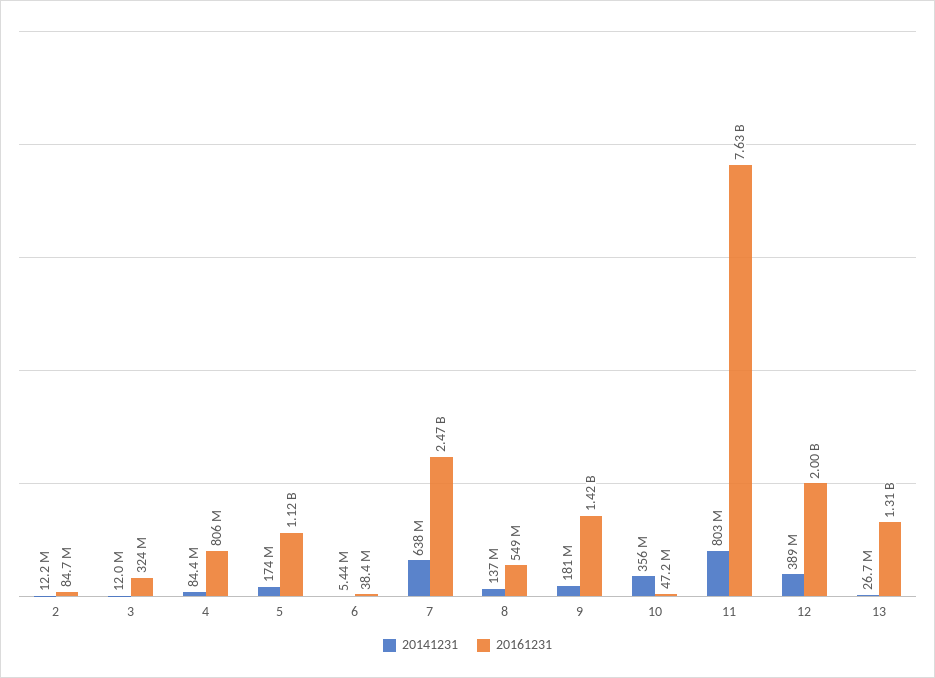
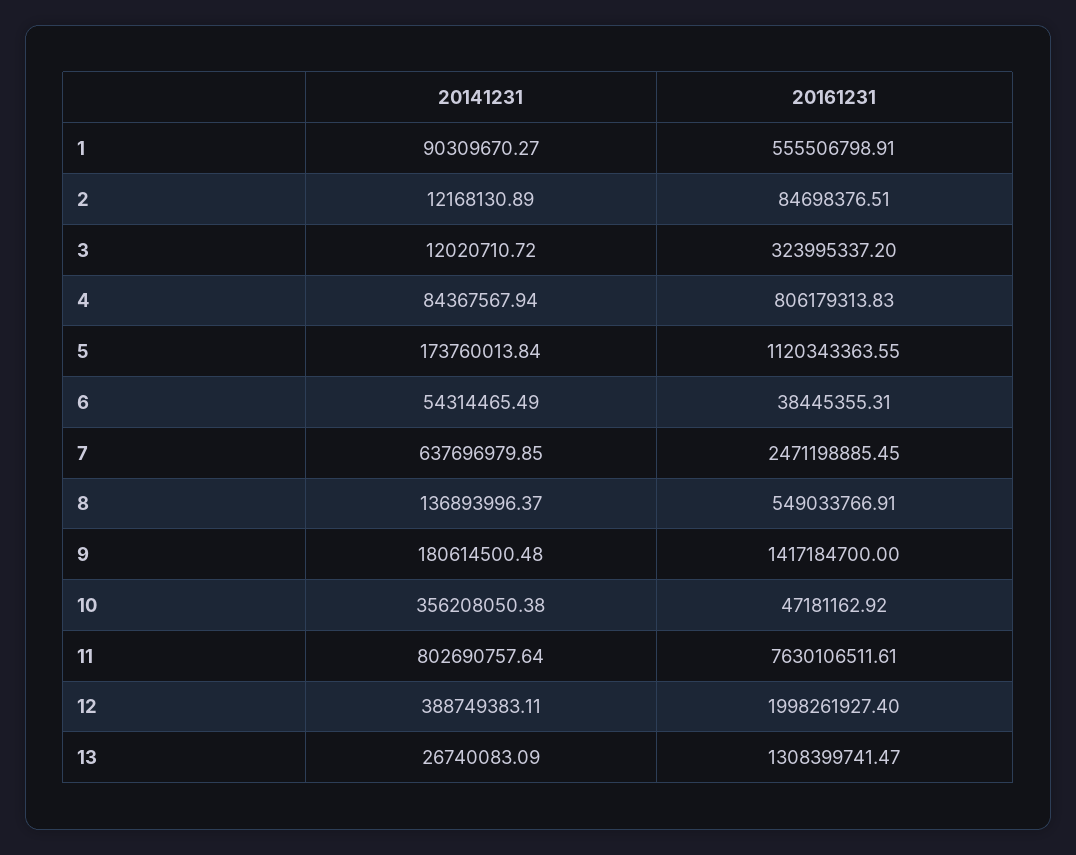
20141231, 6: 5440000 -> 54314465.49
20141231, 1: none -> 90309670.27
20161231, 1: none -> 555506798.91

